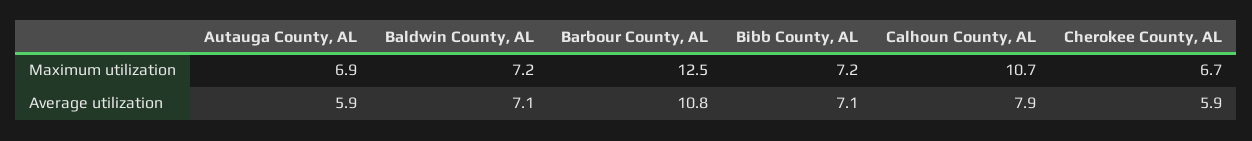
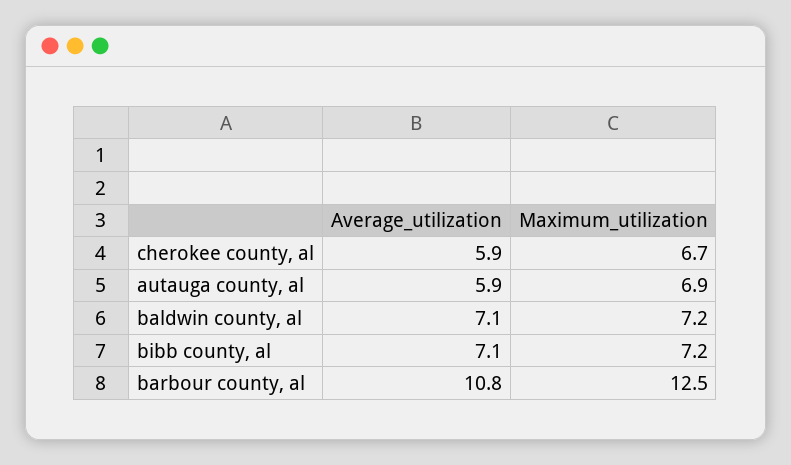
Calhoun County, AL, Maximum utilization: 10.7 -> none
Calhoun County, AL, Average utilization: 7.9 -> none

